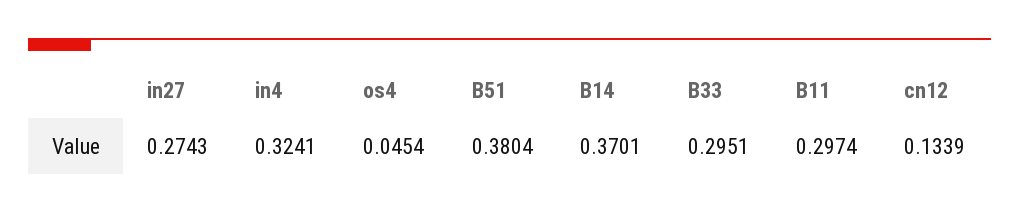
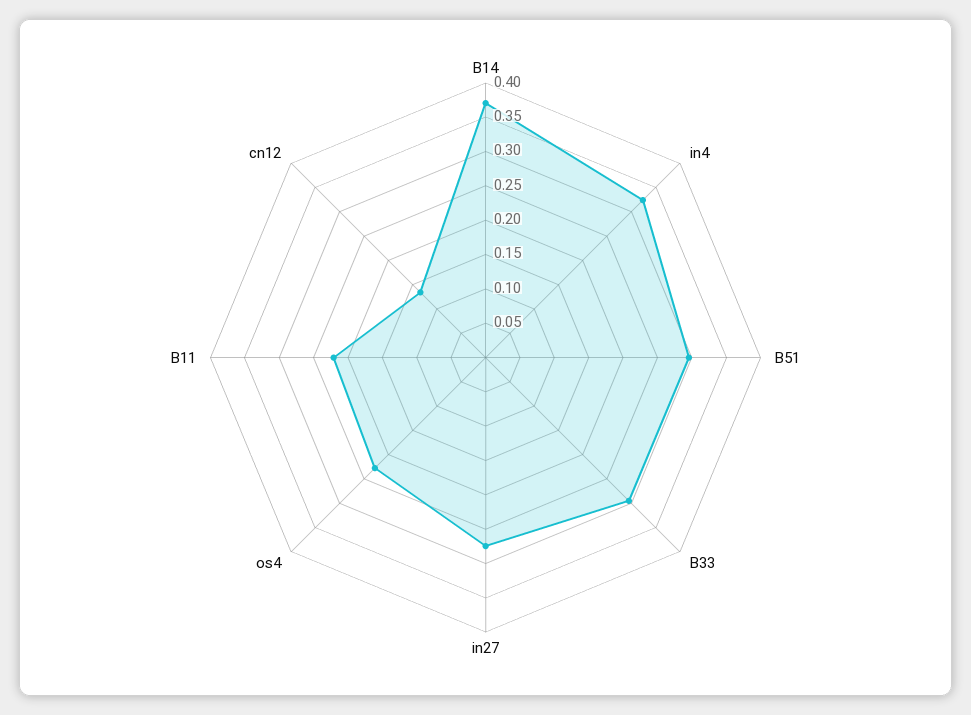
os4: 0.0454 -> 0.225
B51: 0.3804 -> 0.3
B11: 0.2974 -> 0.225

